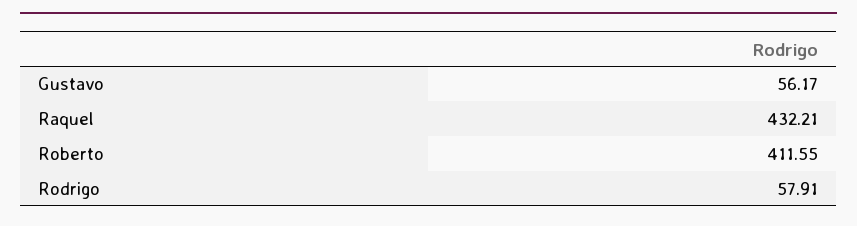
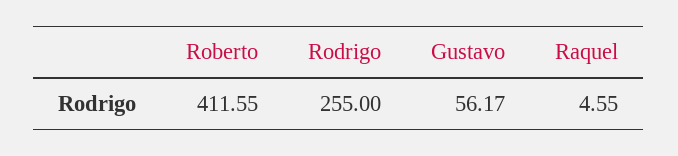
Raquel: 432.21 -> 4.55
Rodrigo: 57.91 -> 255

